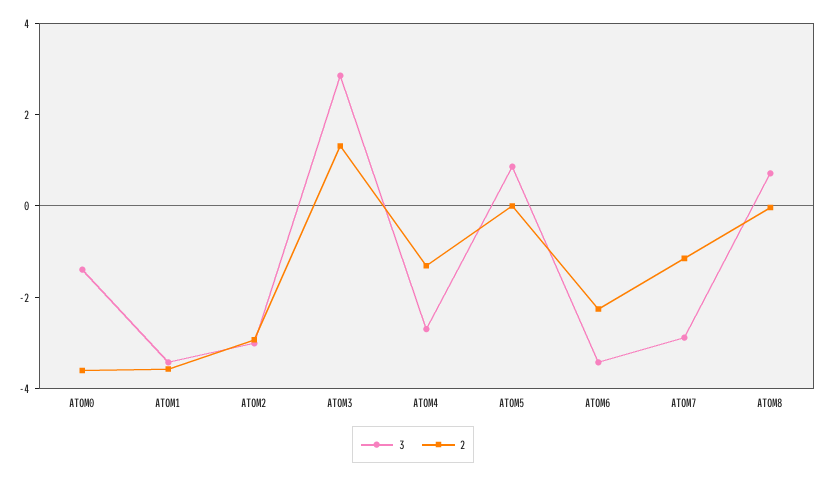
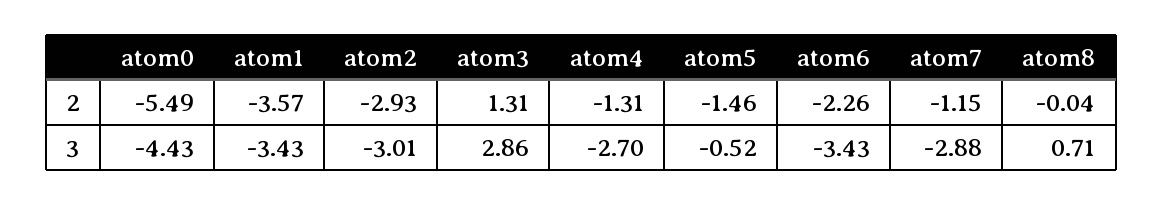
3, ATOM0: -1.5 -> -4.43
2, ATOM0: -3.5 -> -5.49
3, ATOM5: 1 -> -0.52
2, ATOM5: 0 -> -1.46

